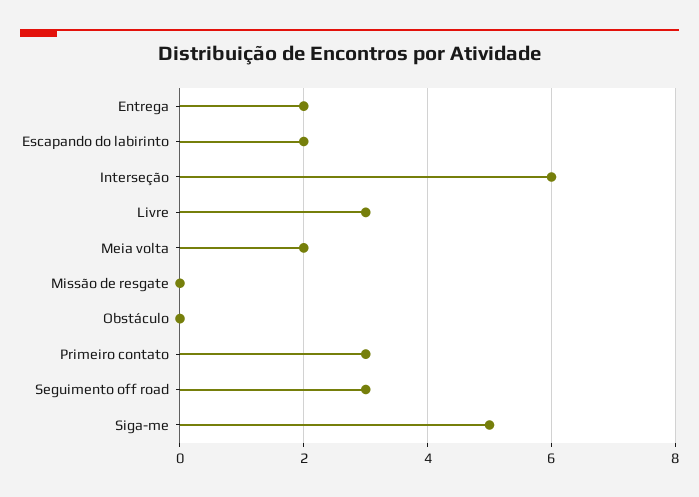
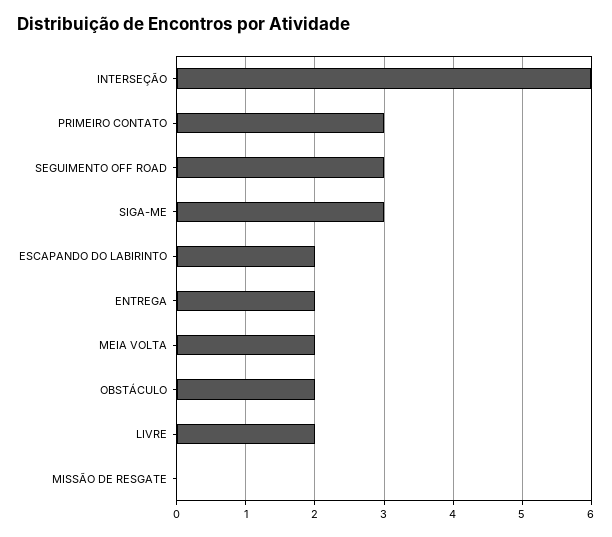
Livre: 3 -> 2
Obstáculo: 0 -> 2
Siga-me: 5 -> 3

